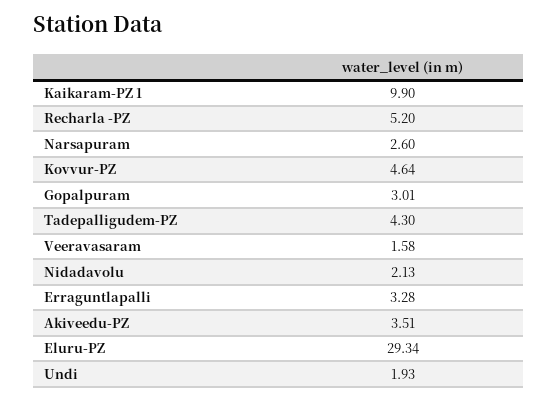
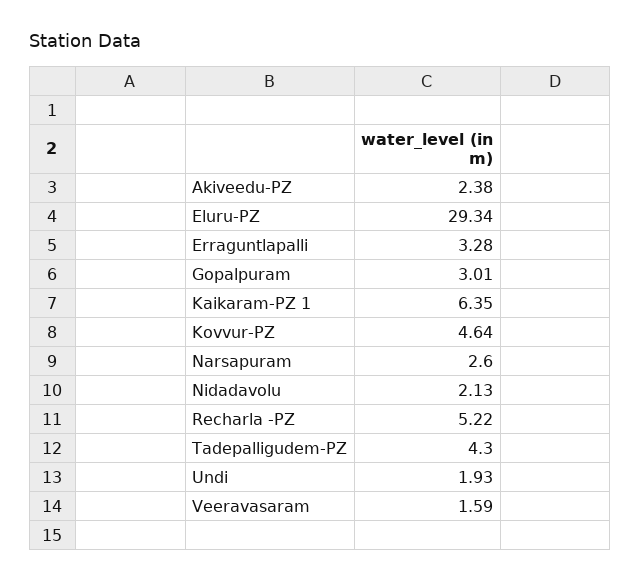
Kaikaram-PZ 1: 9.9 -> 6.35
Recharla -PZ: 5.2 -> 5.22
Veeravasaram: 1.58 -> 1.59
Akiveedu-PZ: 3.51 -> 2.38

